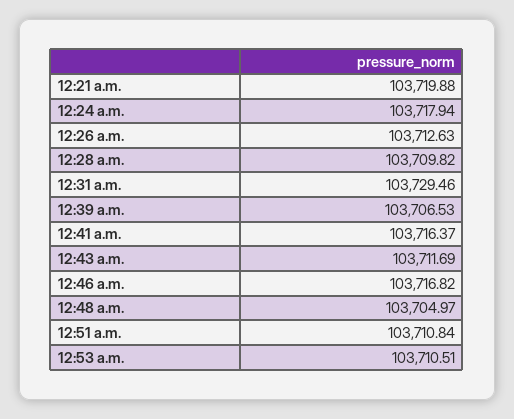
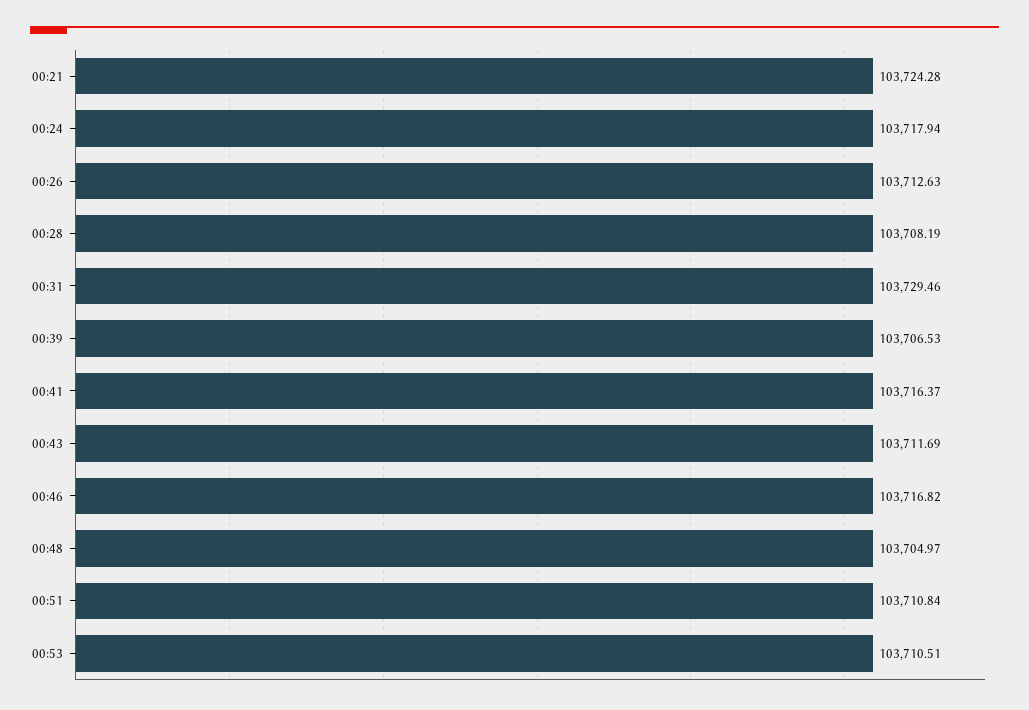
12:21 a.m.: 103719.88 -> 103724.28
12:28 a.m.: 103709.82 -> 103708.19

